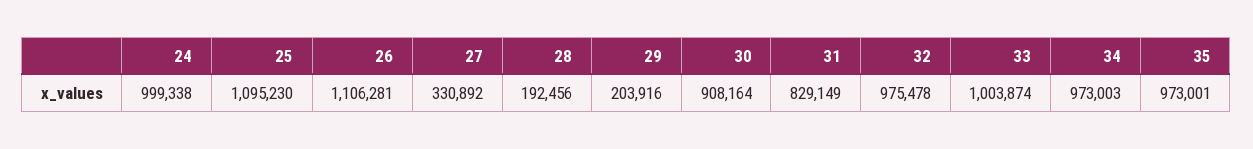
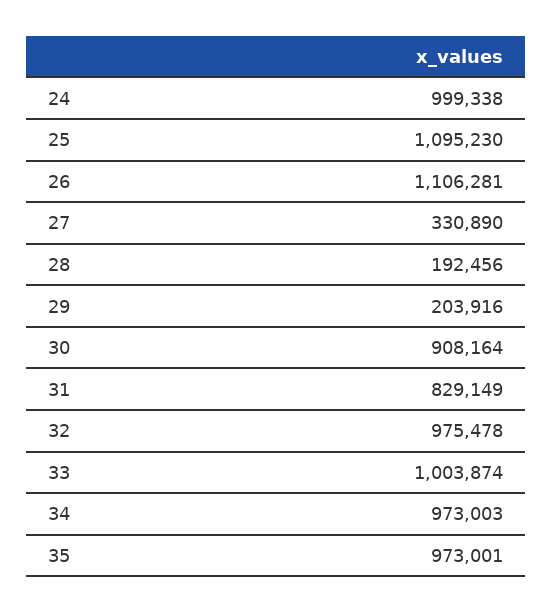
27: 330892 -> 330890

